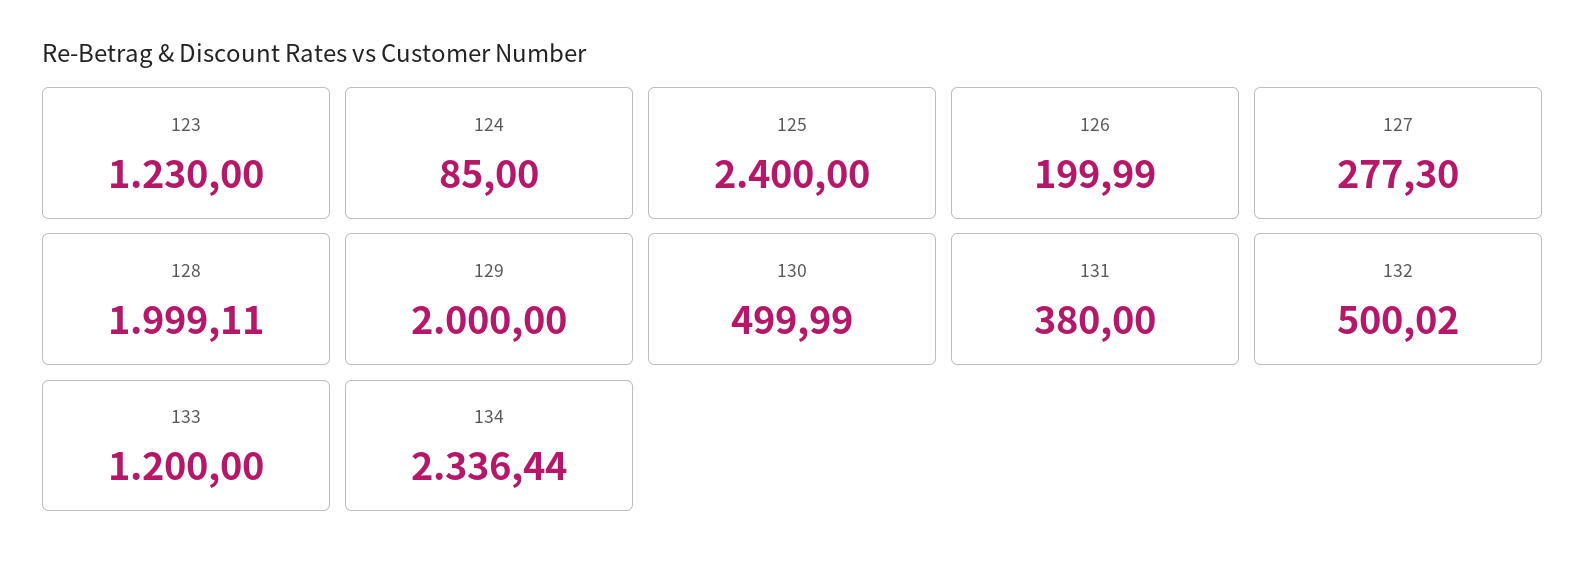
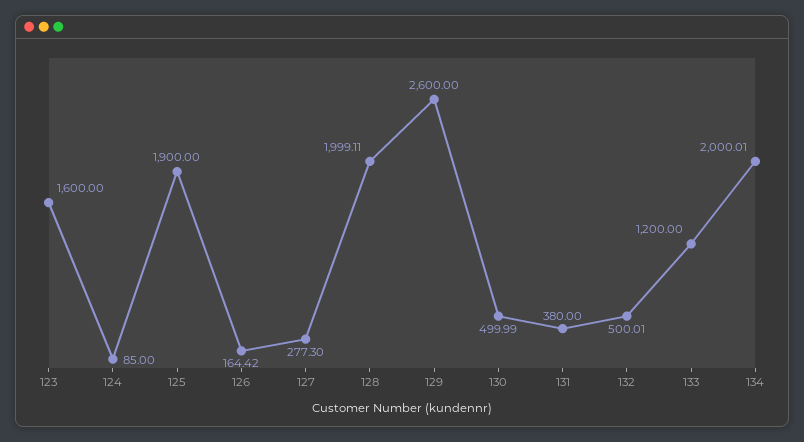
123: 1230 -> 1600
125: 2400 -> 1900
126: 199.99 -> 164.42
129: 2000 -> 2600
132: 500.02 -> 500.01
134: 2336.44 -> 2000.01

